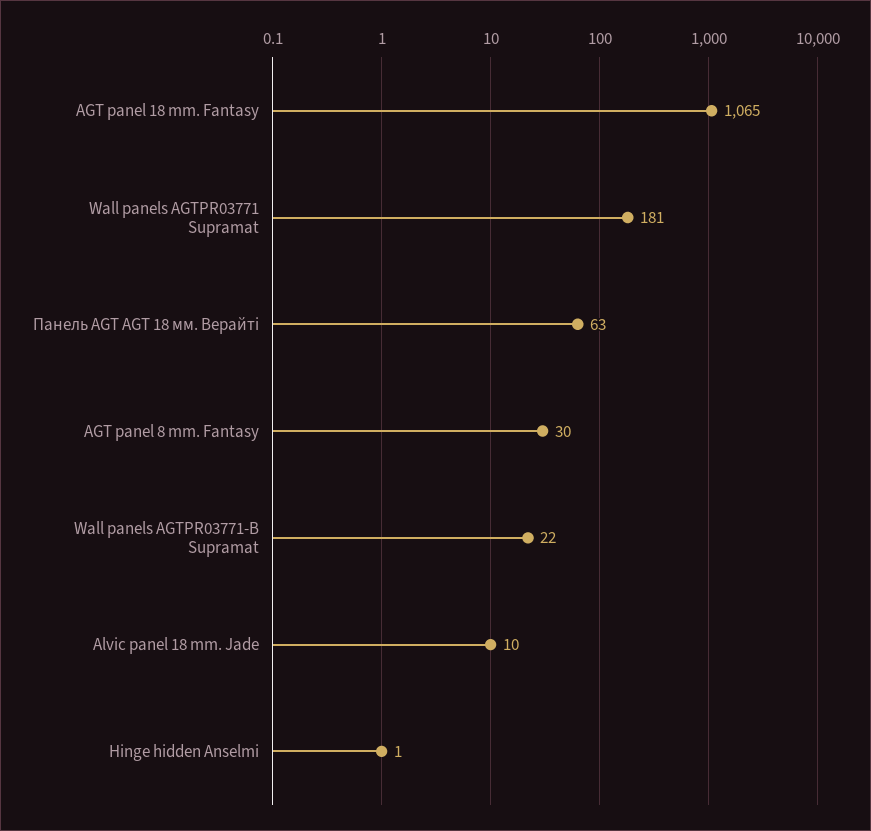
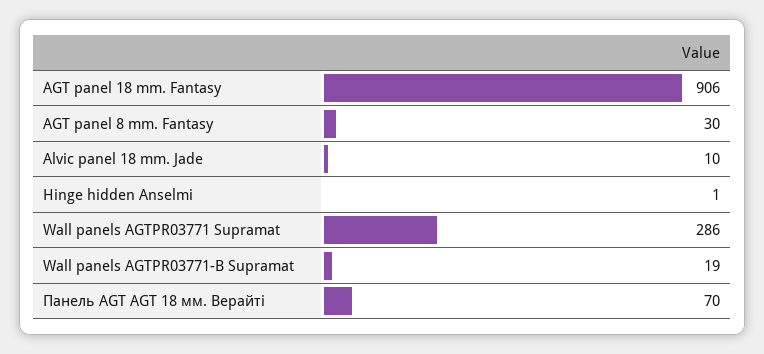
AGT panel 18 mm. Fantasy: 1065 -> 906
Wall panels AGTPR03771 Supramat: 181 -> 286
Панель AGT AGT 18 мм. Верайті: 63 -> 70
Wall panels AGTPR03771-B Supramat: 22 -> 19

